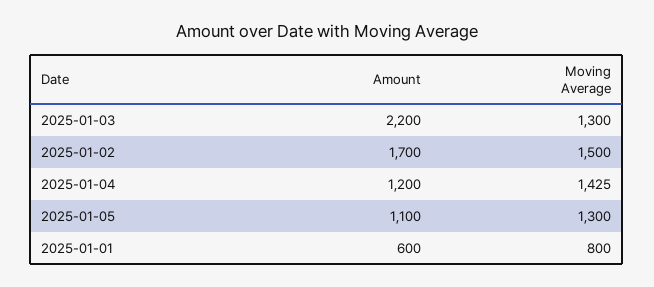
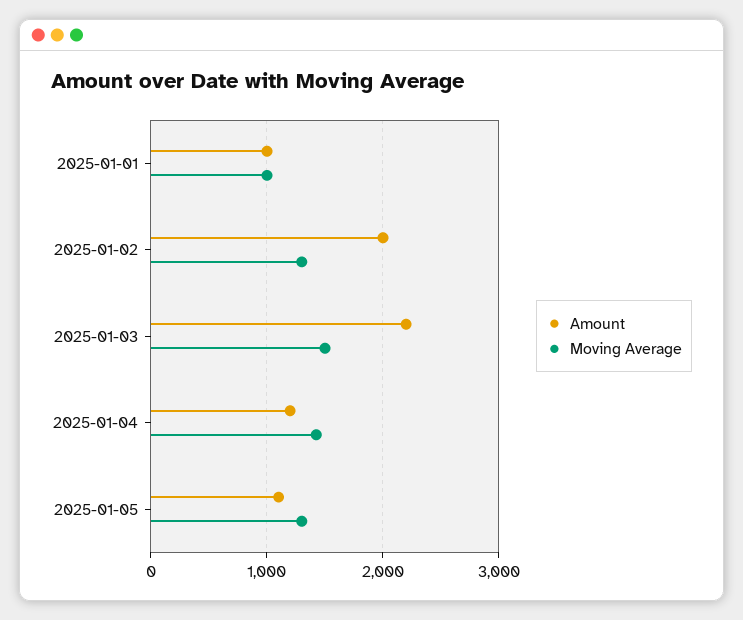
Moving Average, 2025-01-03: 1300 -> 1500
Amount, 2025-01-02: 1700 -> 2000
Moving Average, 2025-01-02: 1500 -> 1300
Amount, 2025-01-01: 600 -> 1000
Moving Average, 2025-01-01: 800 -> 1000

